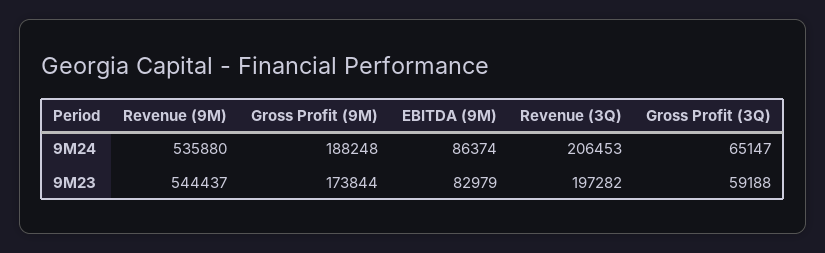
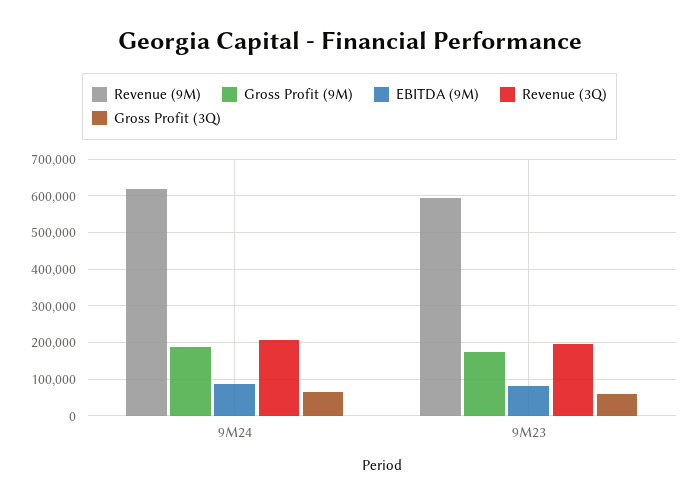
Revenue (9M), 9M24: 535880 -> 620000
Revenue (9M), 9M23: 544437 -> 600000

